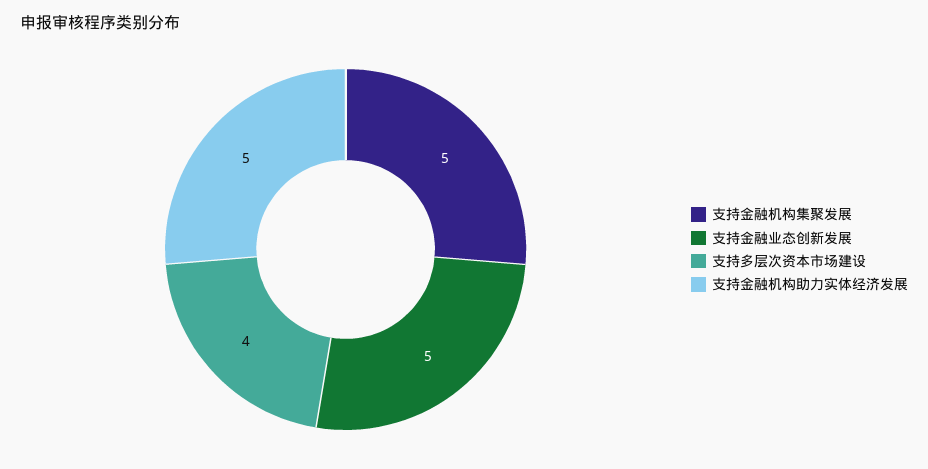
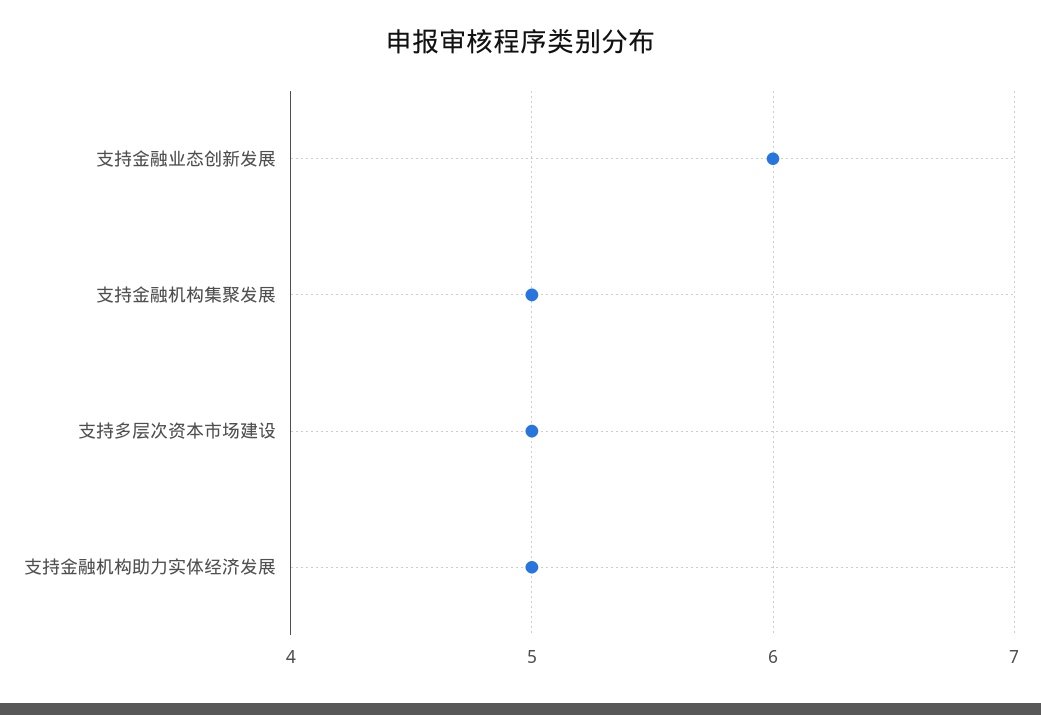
支持金融业态创新发展: 5 -> 6
支持多层次资本市场建设: 4 -> 5

